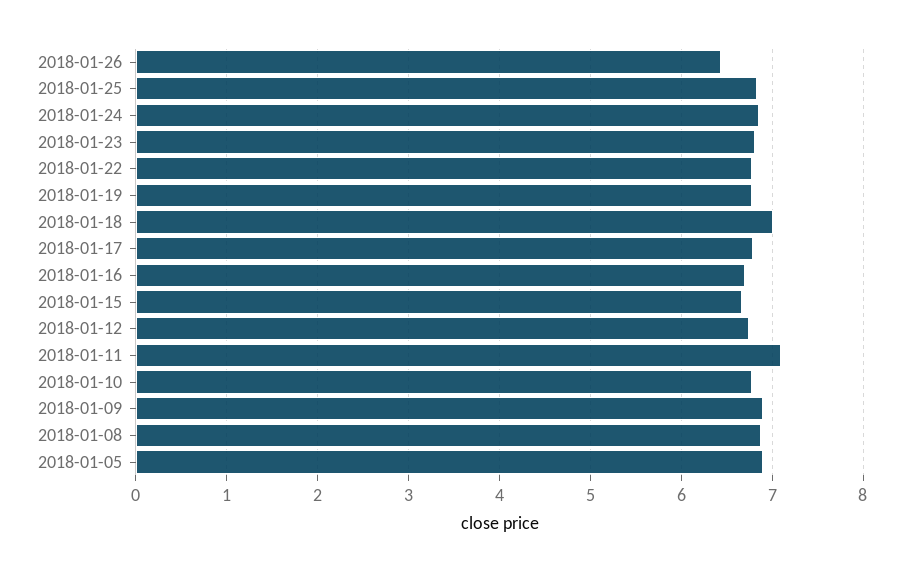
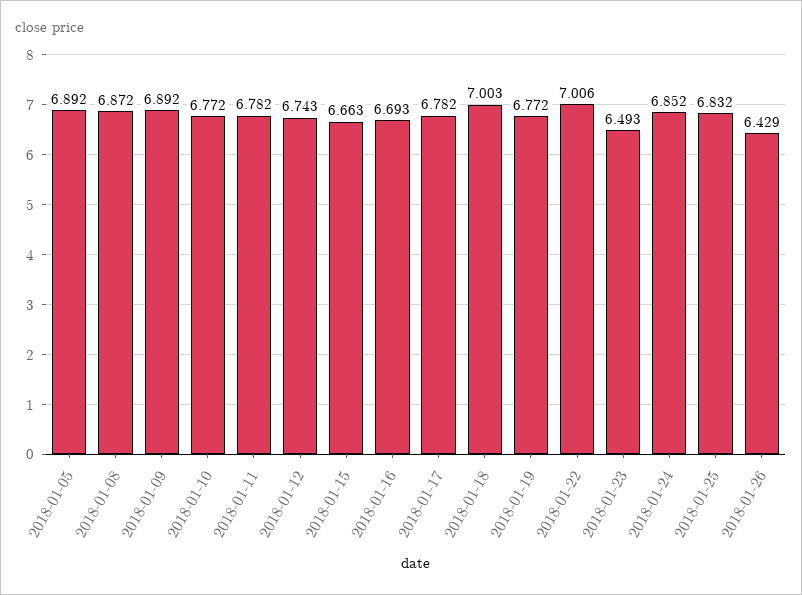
2018-01-23: 6.8 -> 6.493
2018-01-22: 6.8 -> 7.006
2018-01-11: 7.1 -> 6.782

